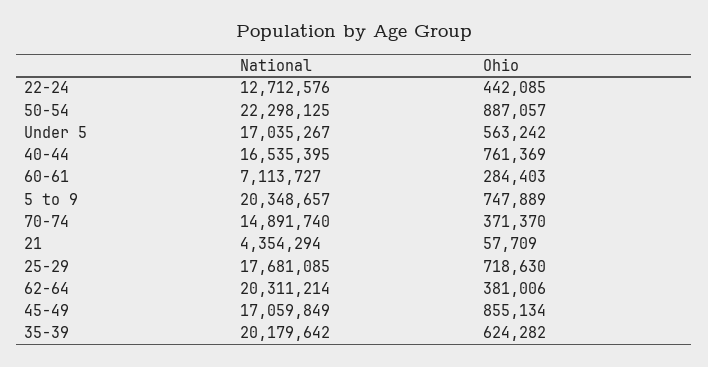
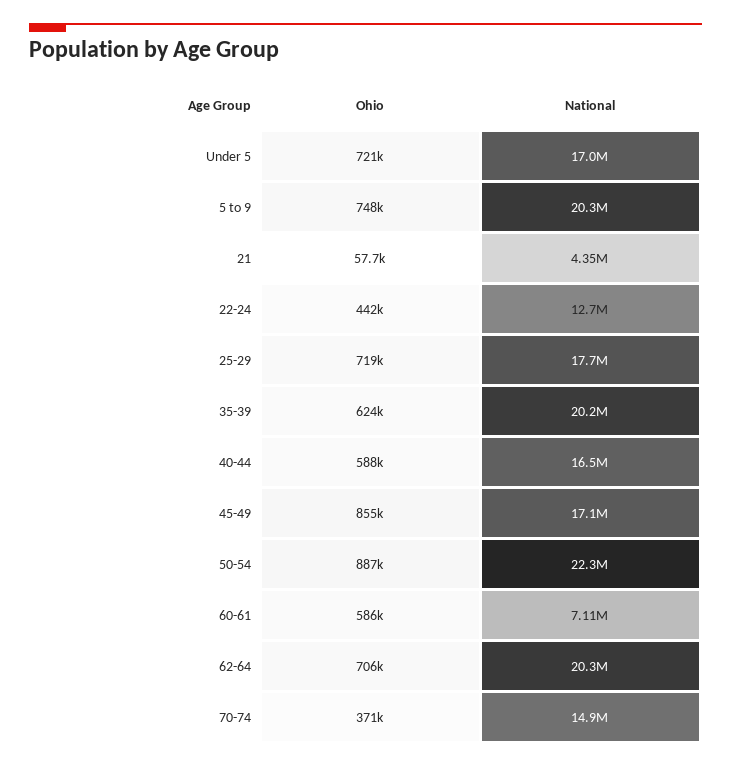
Ohio, Under 5: 563242 -> 721000
Ohio, 40-44: 761369 -> 588000
Ohio, 60-61: 284403 -> 586000
Ohio, 62-64: 381006 -> 706000

